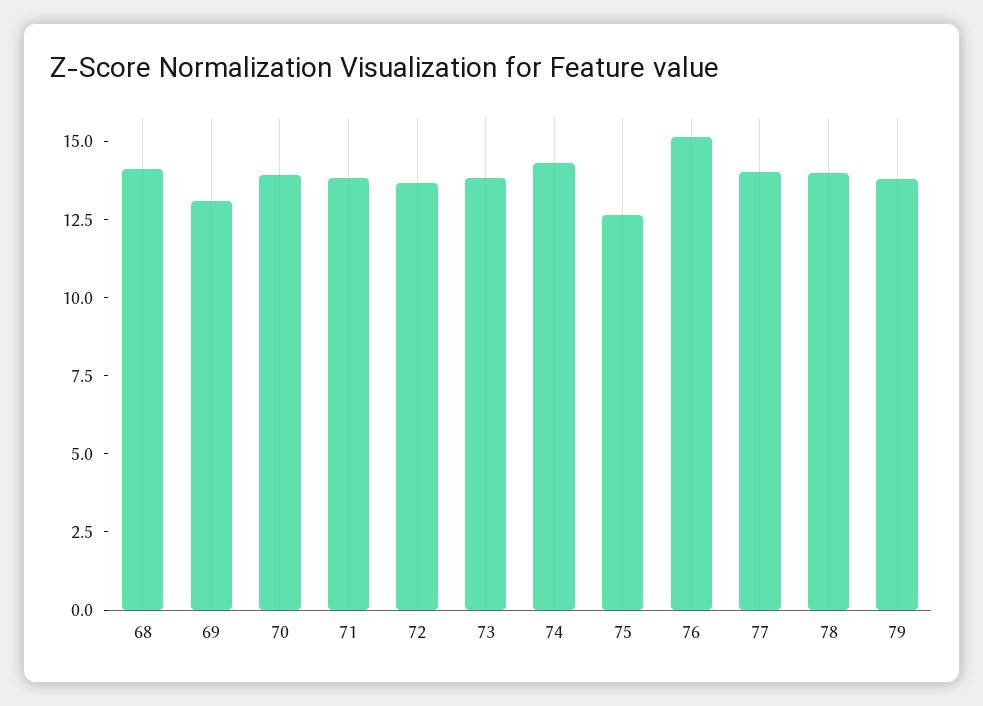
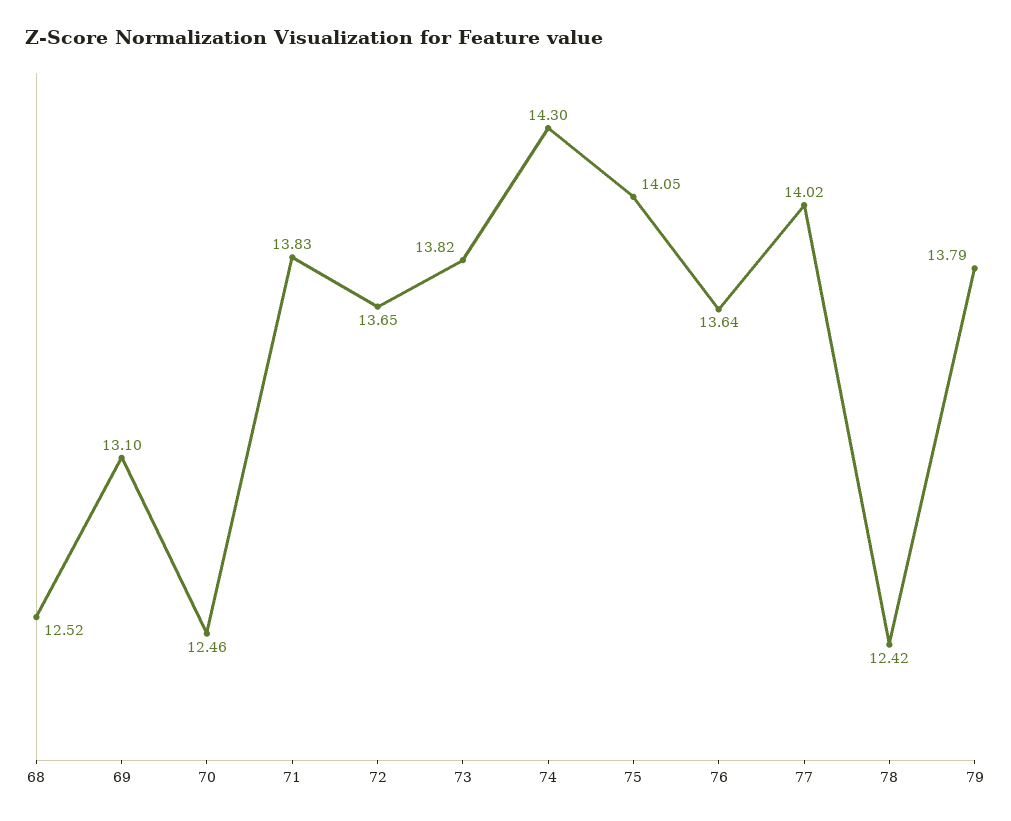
68: 14 -> 12.52
70: 14 -> 12.46
75: 12.5 -> 14.05
76: 15 -> 13.64
78: 14 -> 12.42

